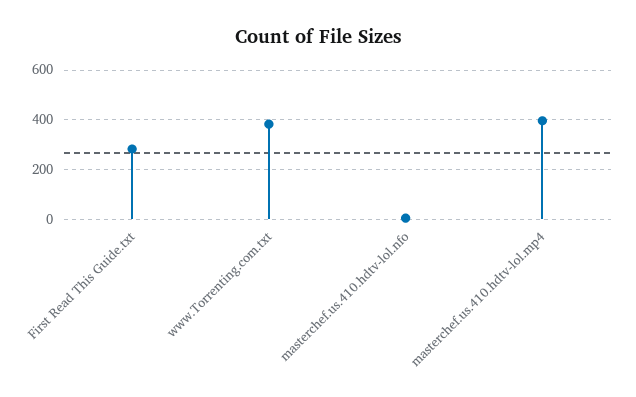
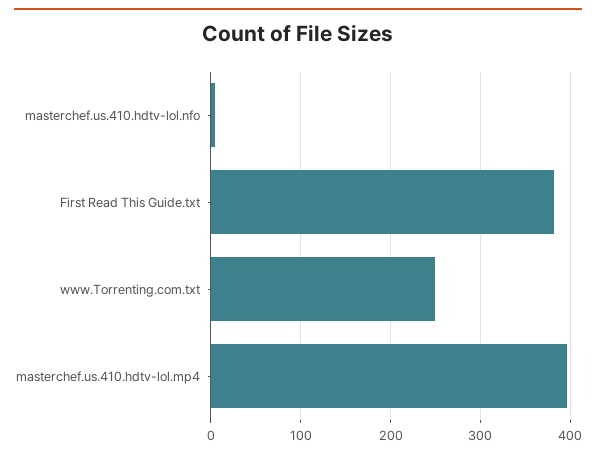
First Read This Guide.txt: 275 -> 380
www.Torrenting.com.txt: 375 -> 250

